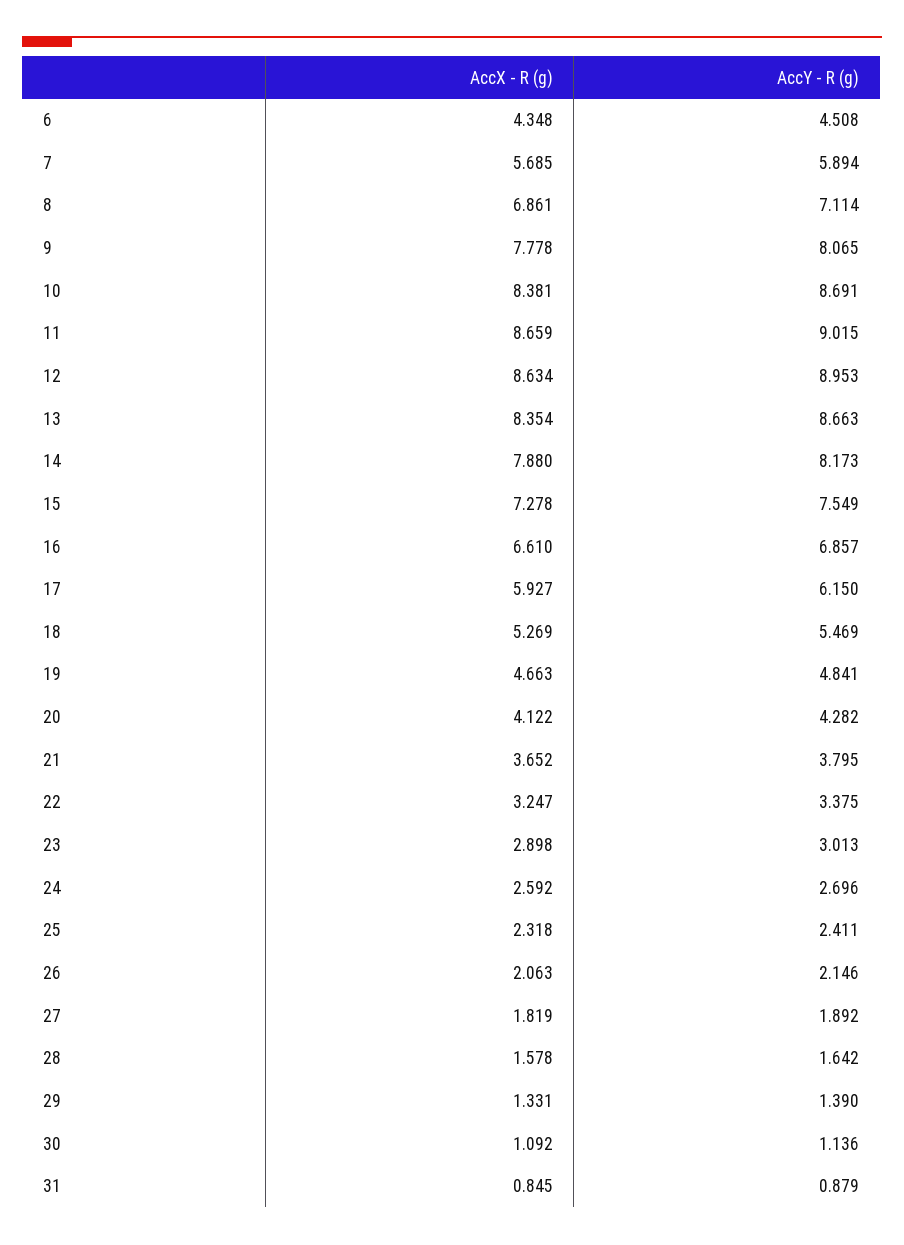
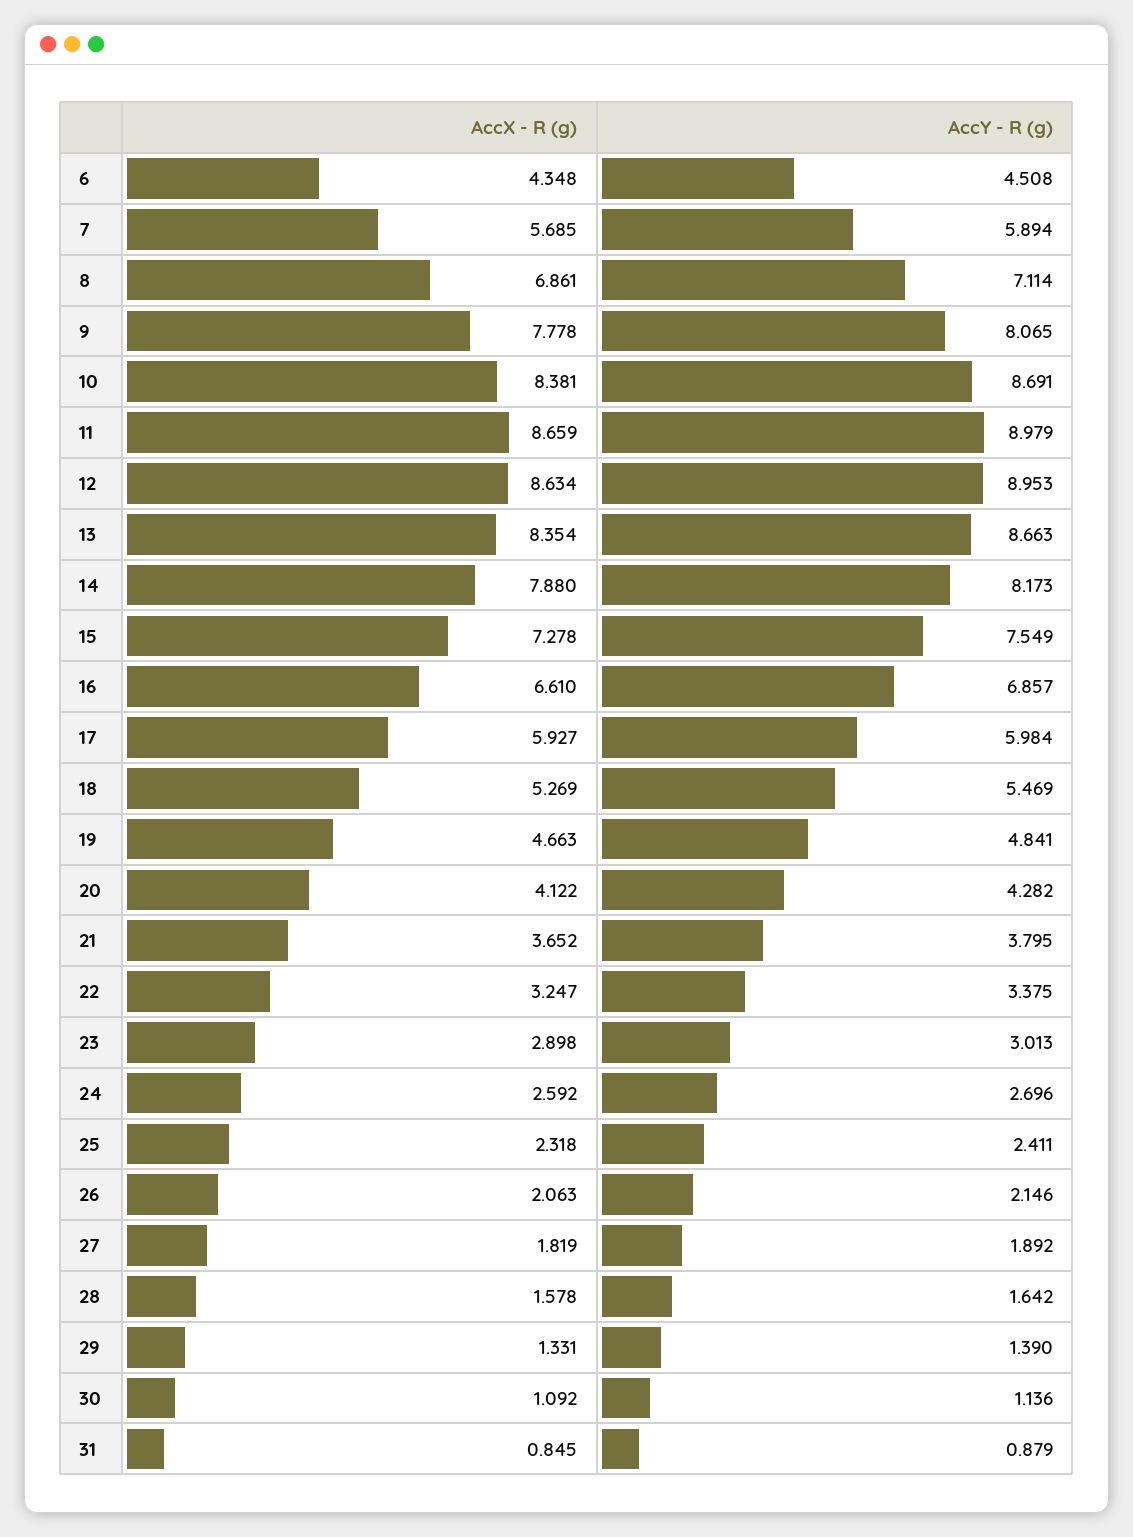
AccY - R (g), 11: 9.015 -> 8.979
AccY - R (g), 17: 6.15 -> 5.984

